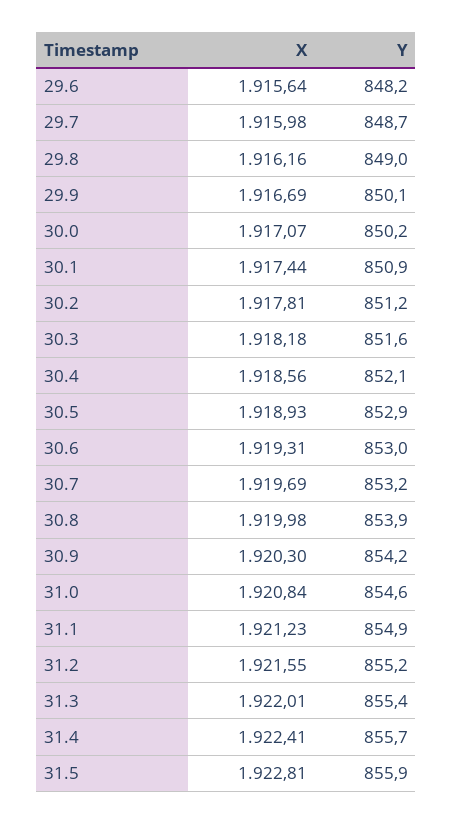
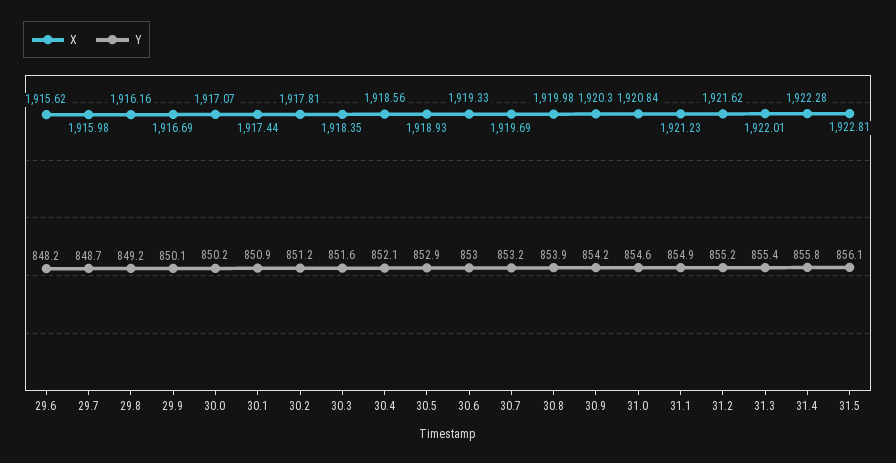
X, 29.6: 1915.64 -> 1915.62
Y, 29.8: 849 -> 849.2
X, 30.3: 1918.18 -> 1918.35
X, 30.6: 1919.31 -> 1919.33
X, 31.2: 1921.55 -> 1921.62
X, 31.4: 1922.41 -> 1922.28
Y, 31.4: 855.7 -> 855.8
Y, 31.5: 855.9 -> 856.1

